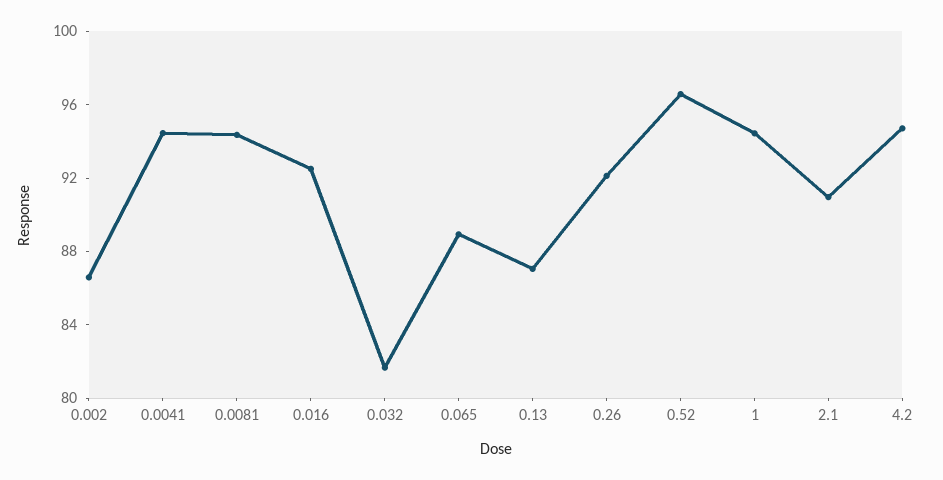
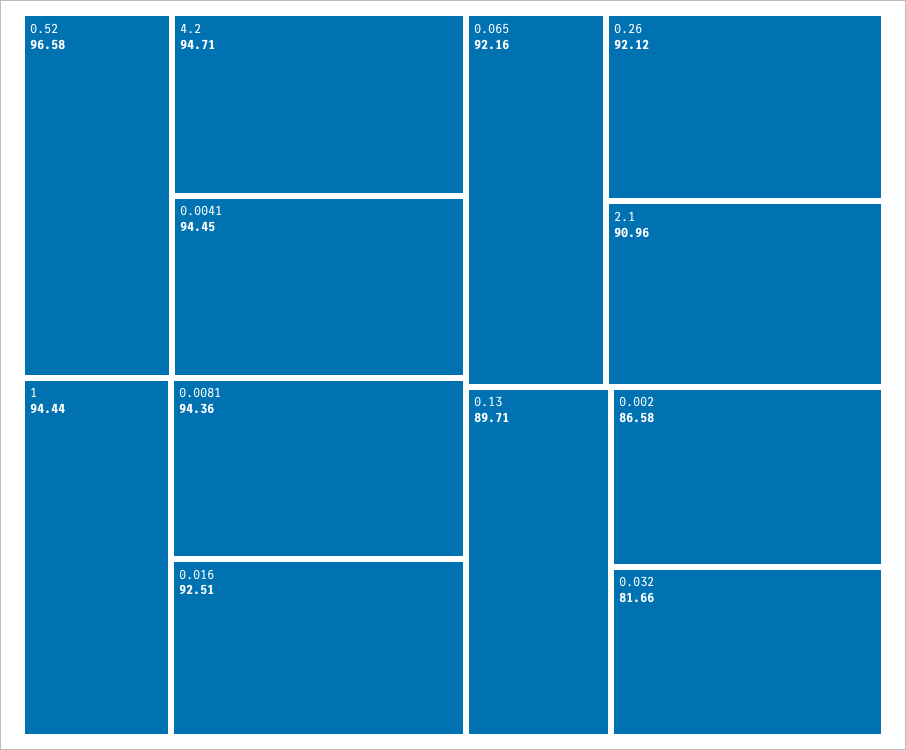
0.065: 89 -> 92.16
0.13: 87 -> 89.71

